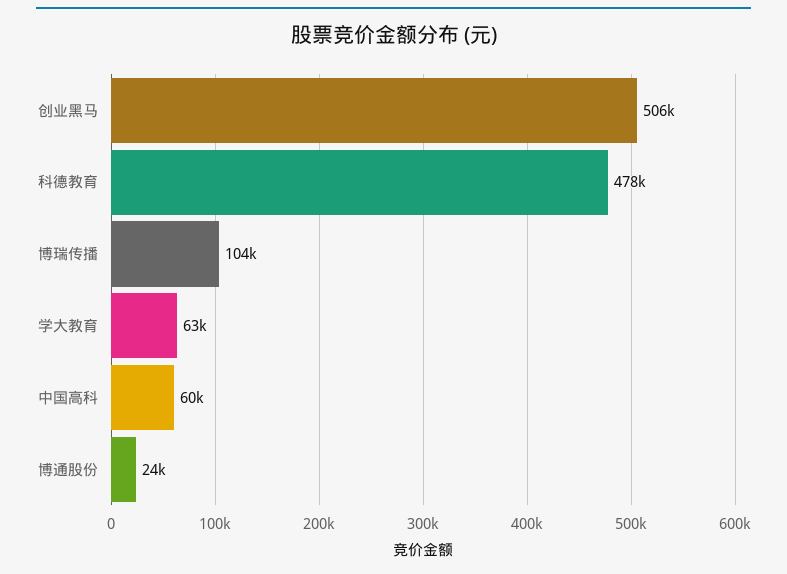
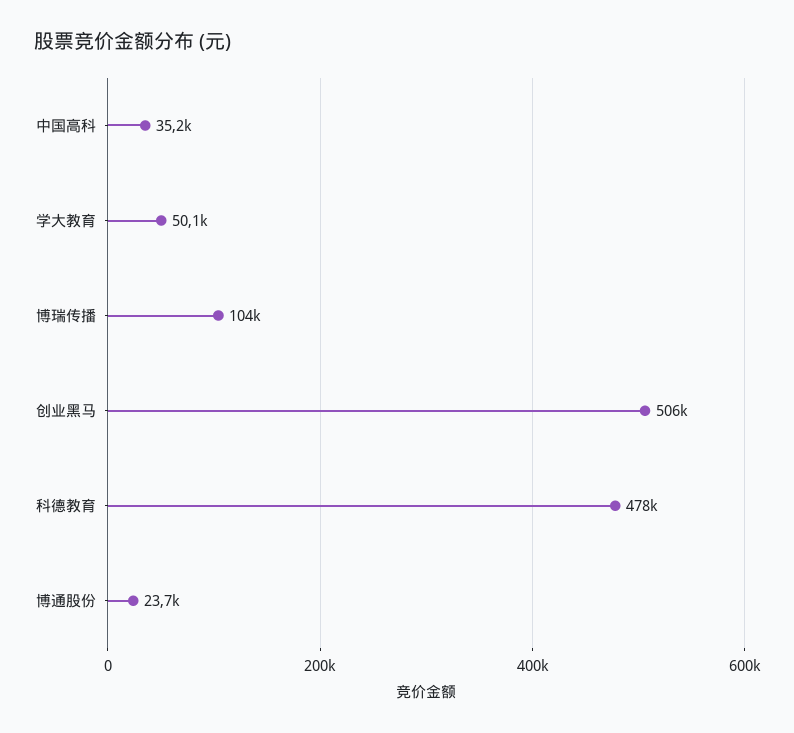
学大教育: 63000 -> 50100
中国高科: 60000 -> 35200

